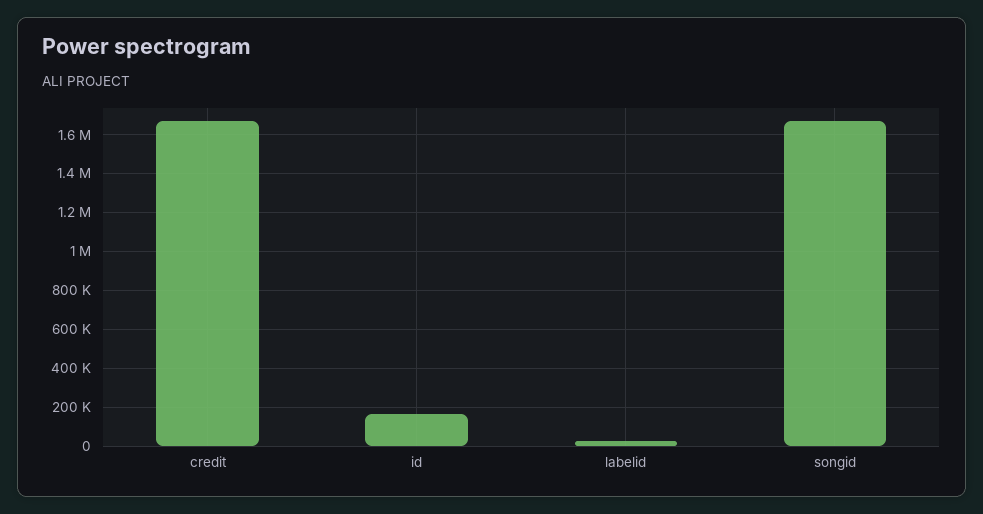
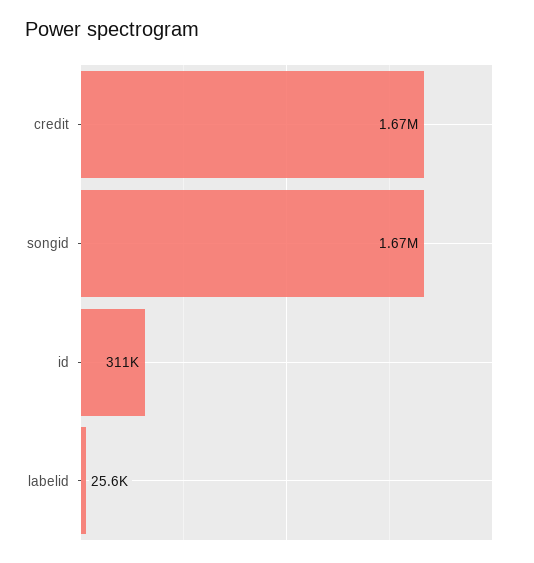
id: 150000 -> 311000

